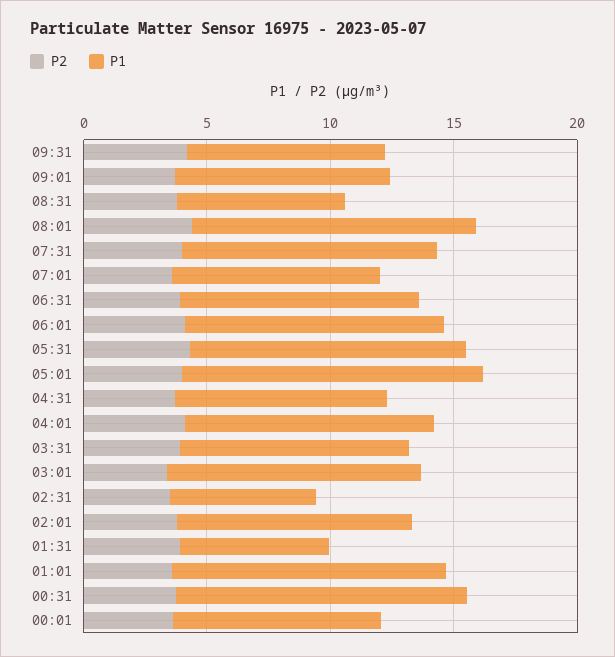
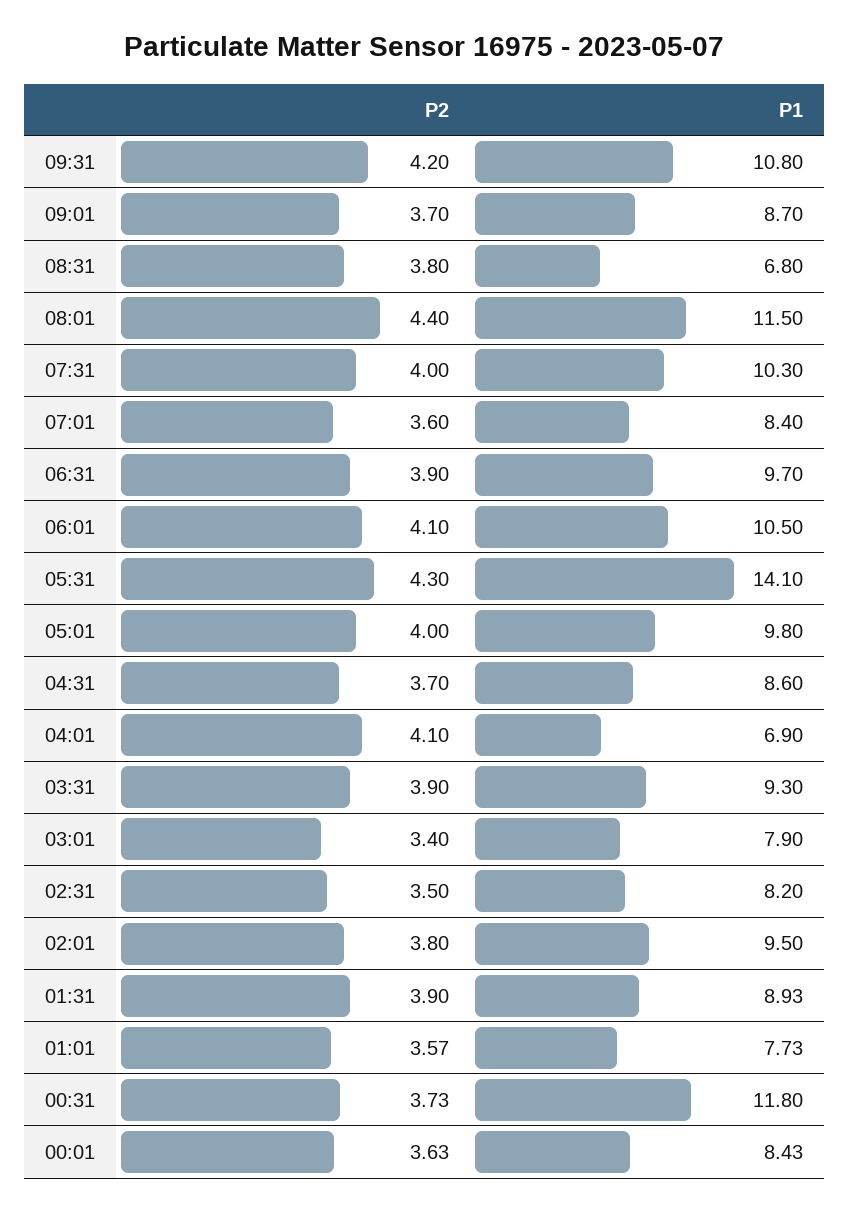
P1, 09:31: 8 -> 10.8
P1, 05:31: 11 -> 14.1
P1, 05:01: 12 -> 9.8
P1, 04:01: 10 -> 6.9
P1, 03:01: 10 -> 7.9
P1, 02:31: 6 -> 8.2
P1, 01:31: 6 -> 8.93
P1, 01:01: 11 -> 7.73

